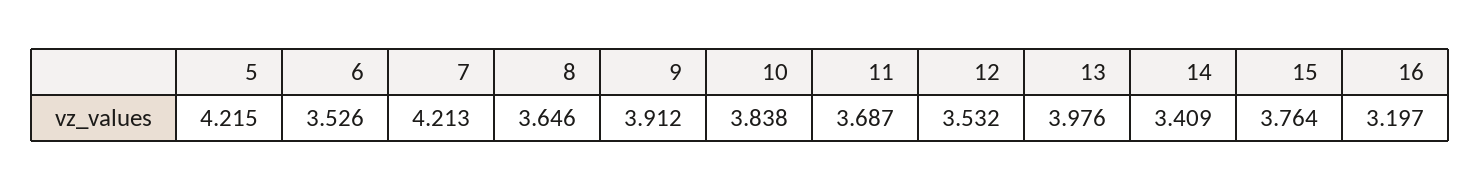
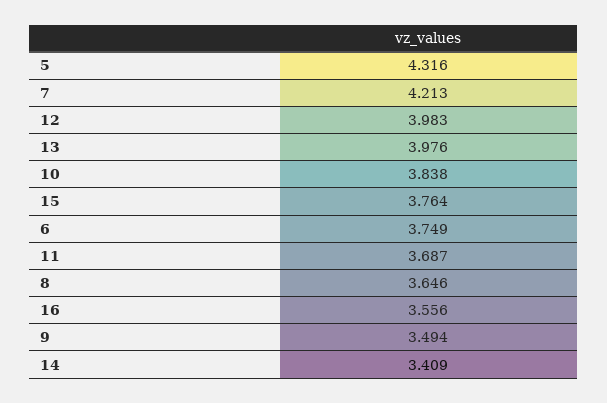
5: 4.215 -> 4.316
6: 3.526 -> 3.749
9: 3.912 -> 3.494
12: 3.532 -> 3.983
16: 3.197 -> 3.556

